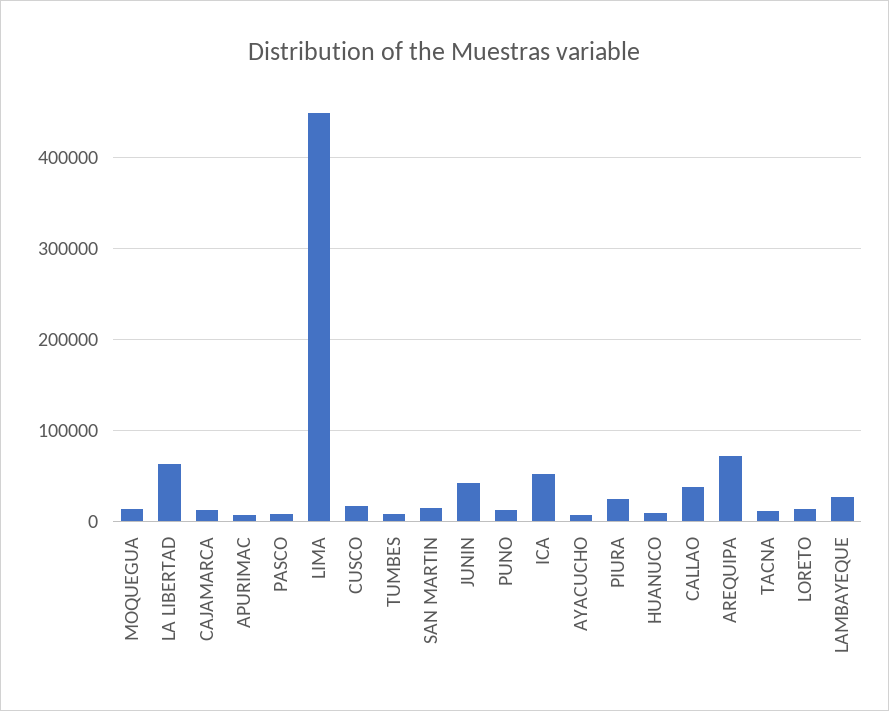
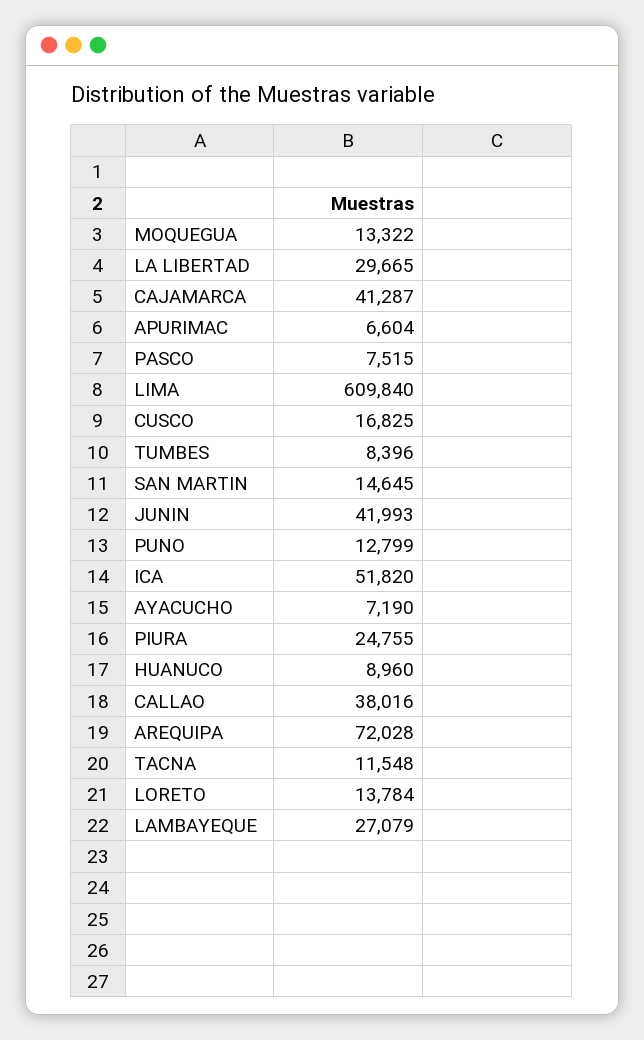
LA LIBERTAD: 60000 -> 29665
CAJAMARCA: 10000 -> 41287
LIMA: 450000 -> 609840

